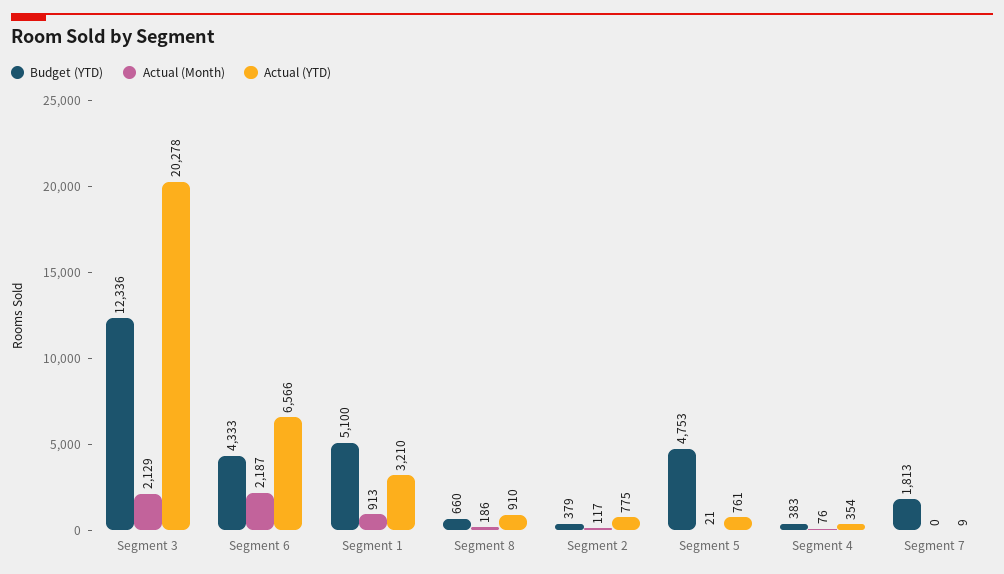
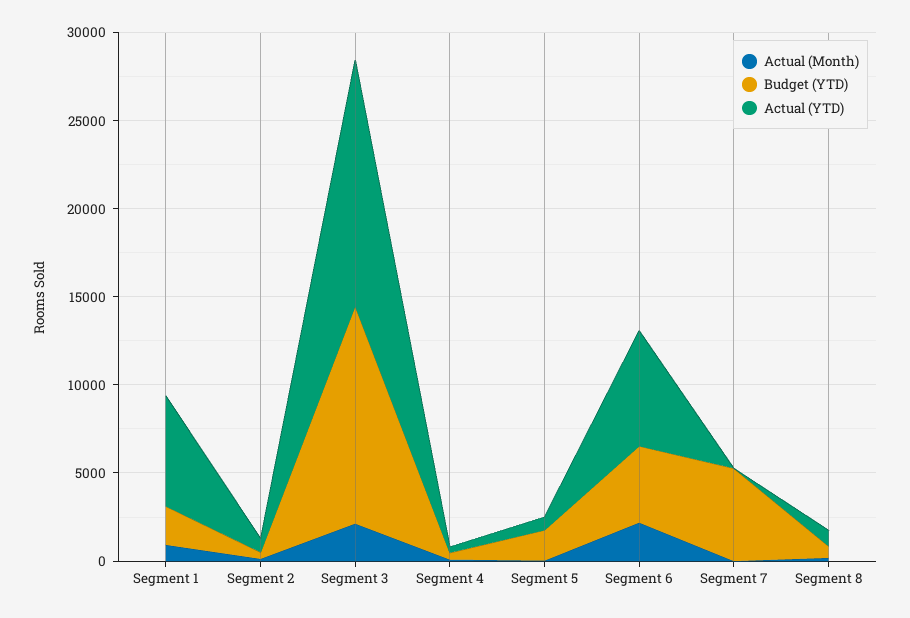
Actual (YTD), Segment 3: 20278 -> 14000
Budget (YTD), Segment 1: 5100 -> 2000
Actual (YTD), Segment 1: 3210 -> 6000
Budget (YTD), Segment 5: 4753 -> 2000
Budget (YTD), Segment 7: 1813 -> 5000

